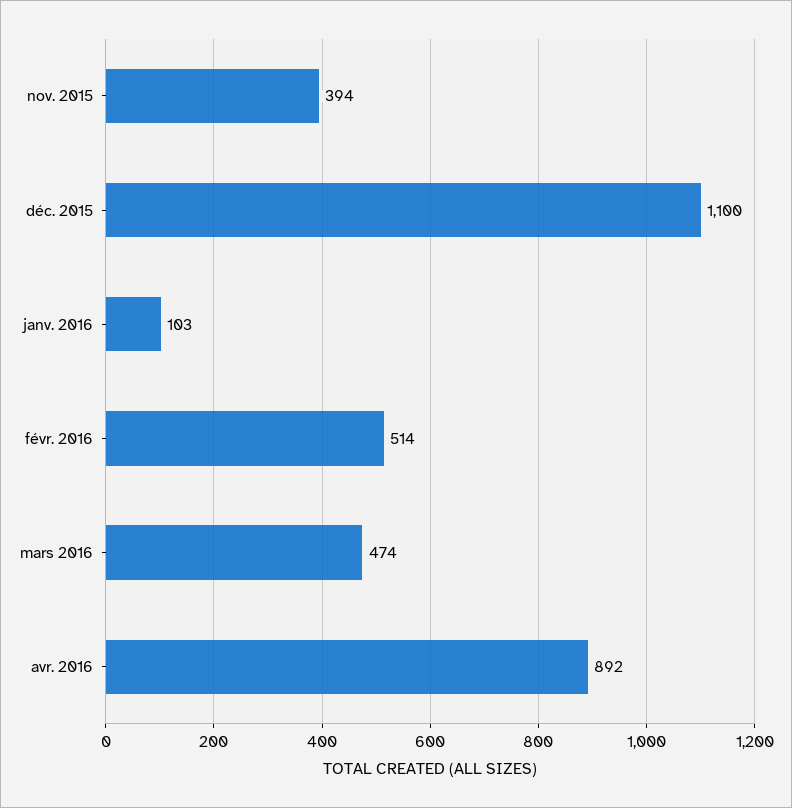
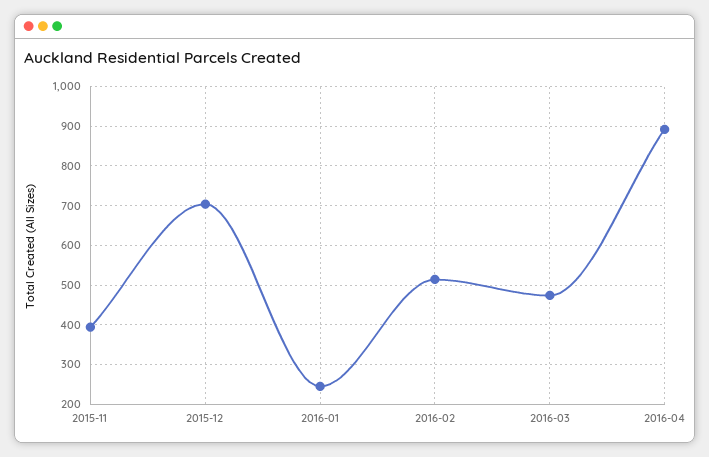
déc. 2015: 1100 -> 700
janv. 2016: 103 -> 240

